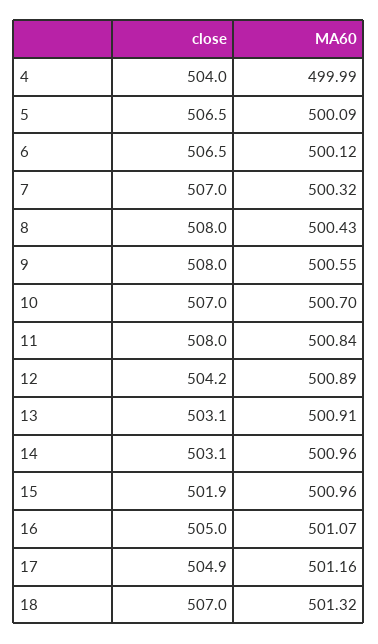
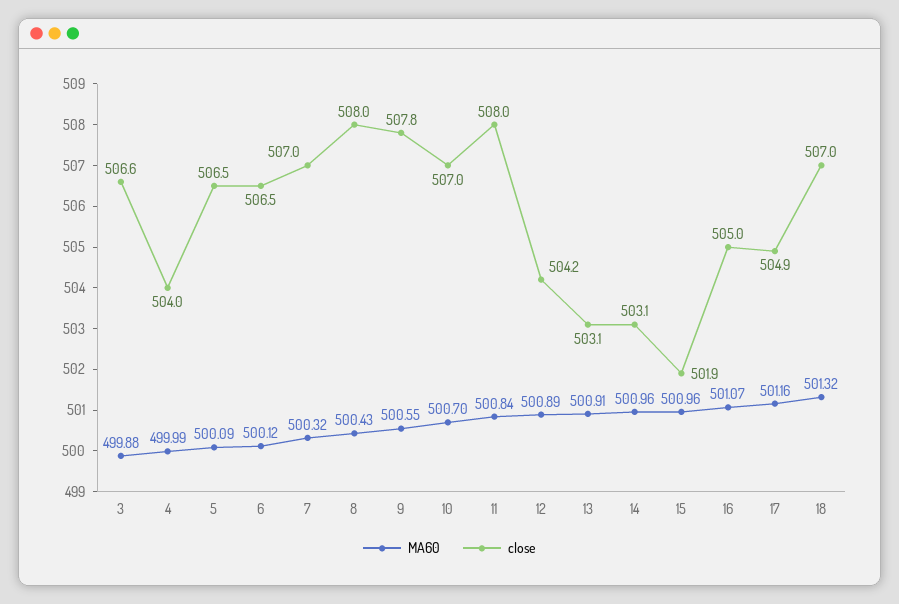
close, 9: 508 -> 507.8
MA60, 3: none -> 499.88
close, 3: none -> 506.6

